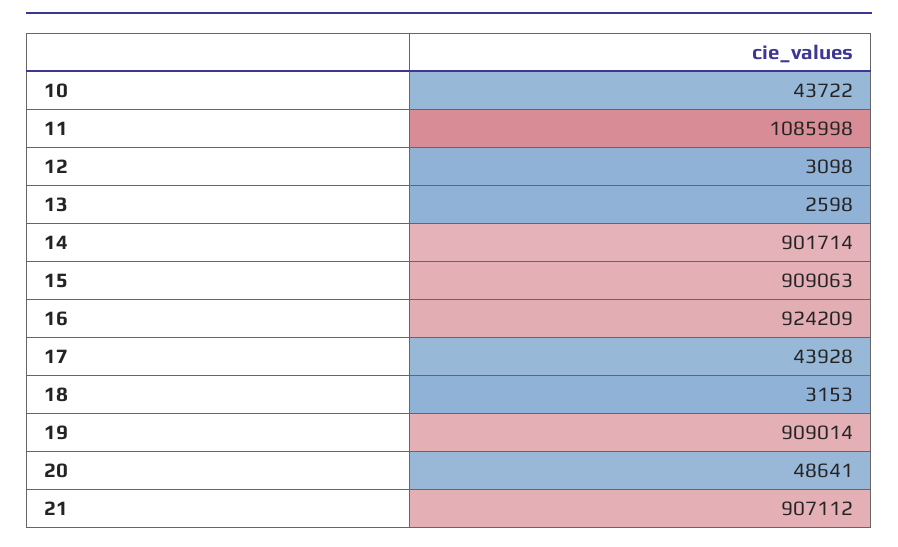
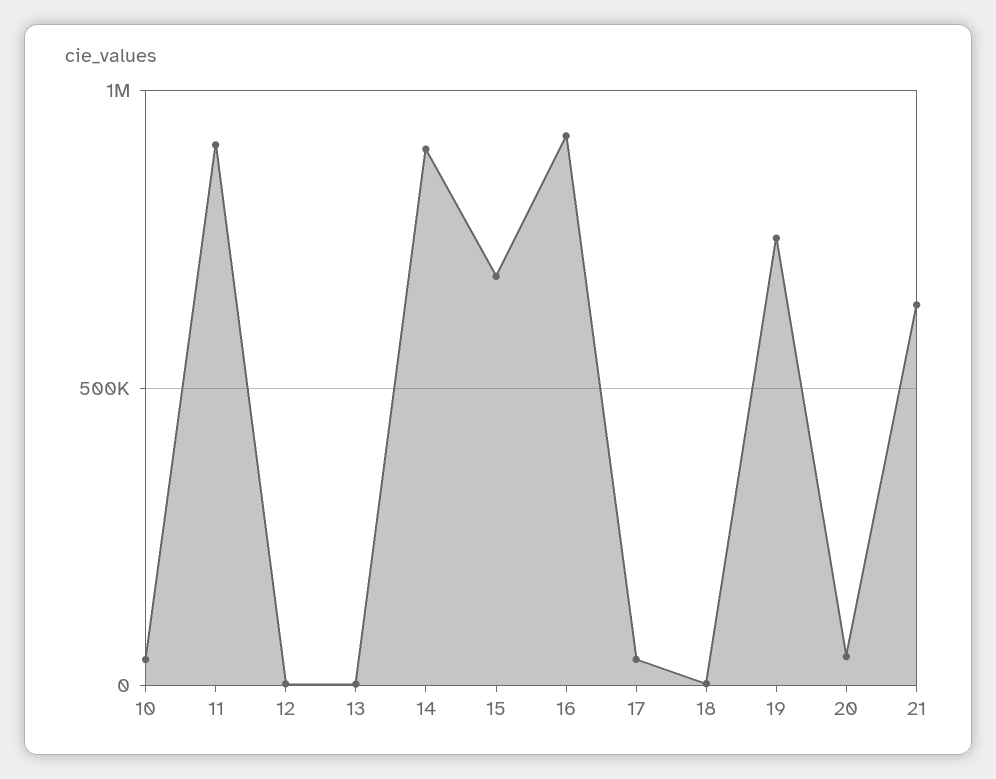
11: 1085998 -> 900000
15: 909063 -> 700000
19: 909014 -> 750000
21: 907112 -> 650000

